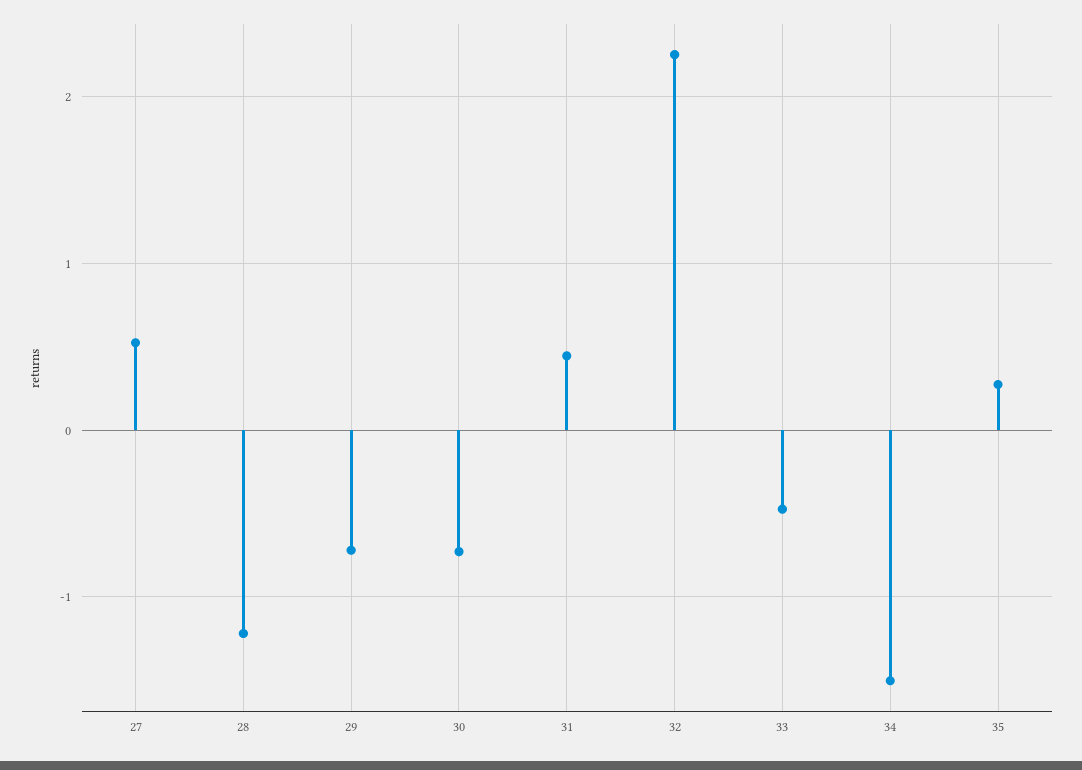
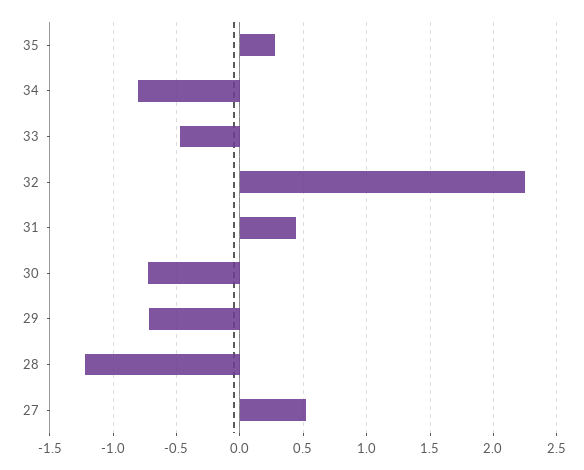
34: -1.5 -> -0.8

